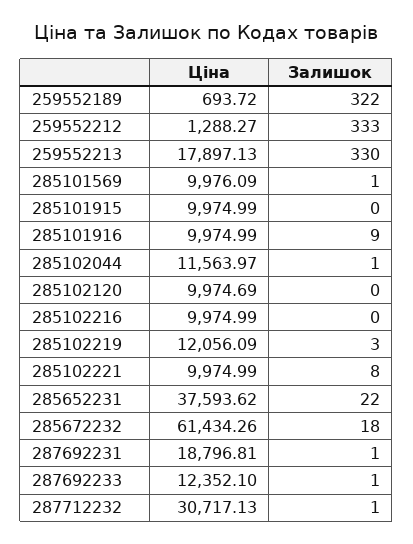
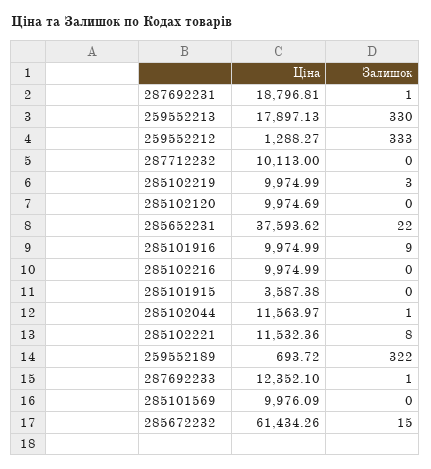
Залишок, 285101569: 1 -> 0
Ціна, 285101915: 9974.99 -> 3587.38
Ціна, 285102219: 12056.09 -> 9974.99
Ціна, 285102221: 9974.99 -> 11532.36
Залишок, 285672232: 18 -> 15
Ціна, 287712232: 30717.13 -> 10113
Залишок, 287712232: 1 -> 0

